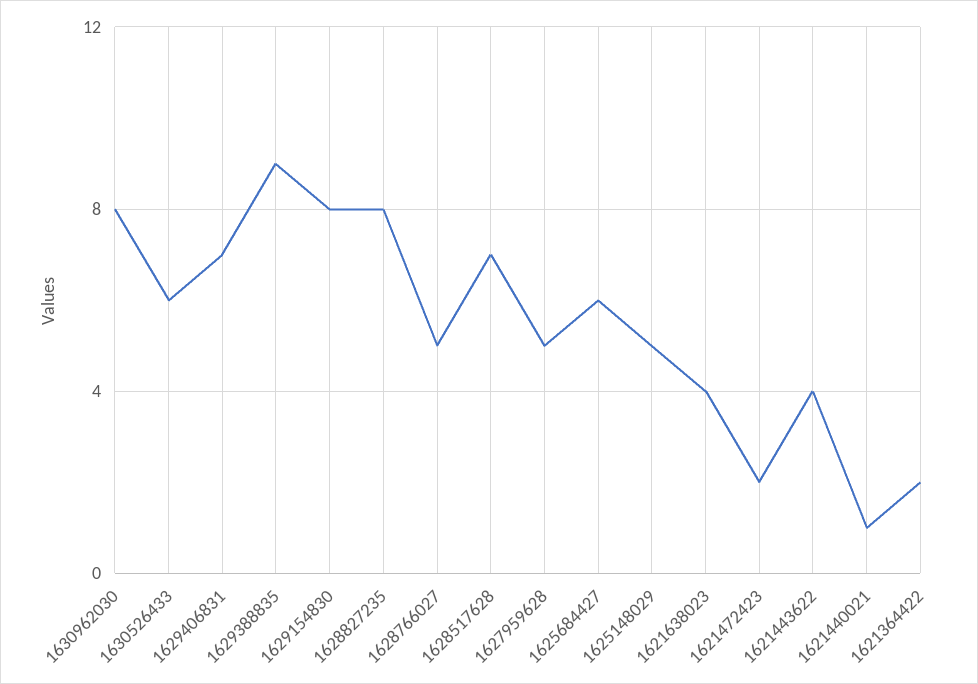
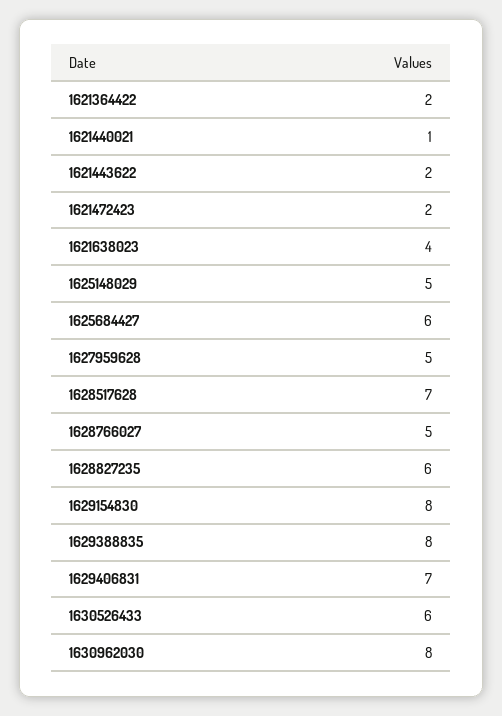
1629388835: 9 -> 8
1628827235: 8 -> 6
1621443622: 4 -> 2

